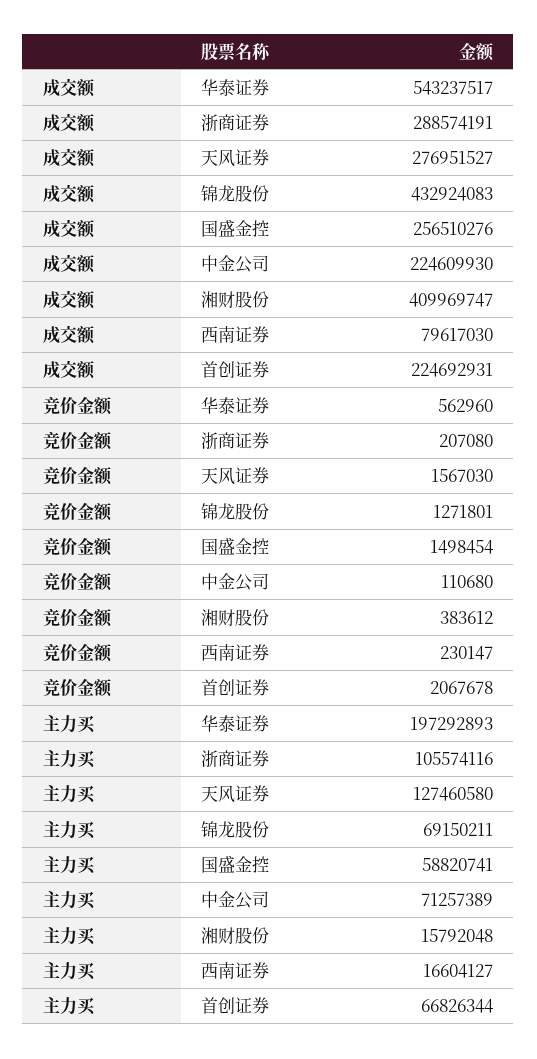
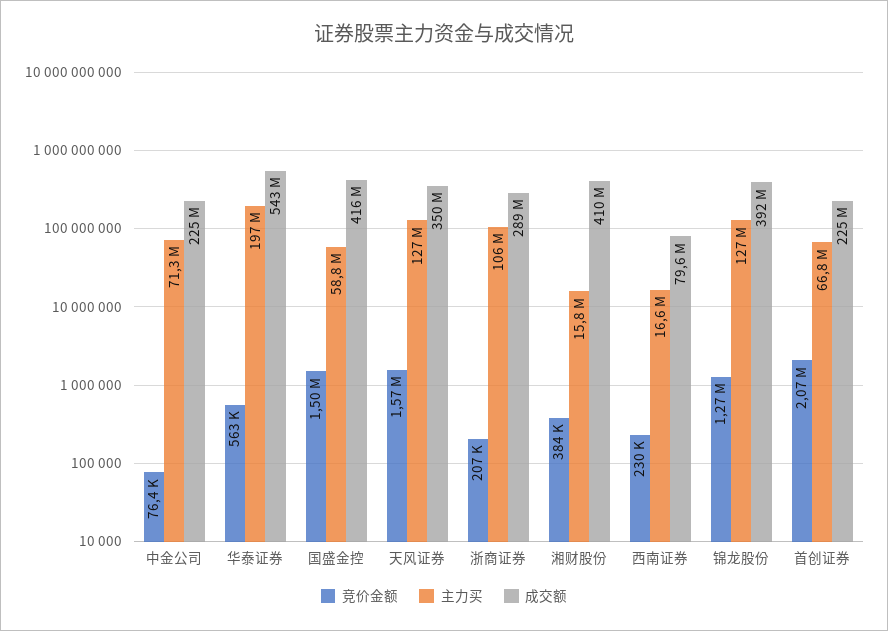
成交额, 天风证券: 276951527 -> 350000000
成交额, 锦龙股份: 432924083 -> 392000000
成交额, 国盛金控: 256510276 -> 416000000
竞价金额, 中金公司: 110680 -> 76400
主力买, 锦龙股份: 69150211 -> 127000000

